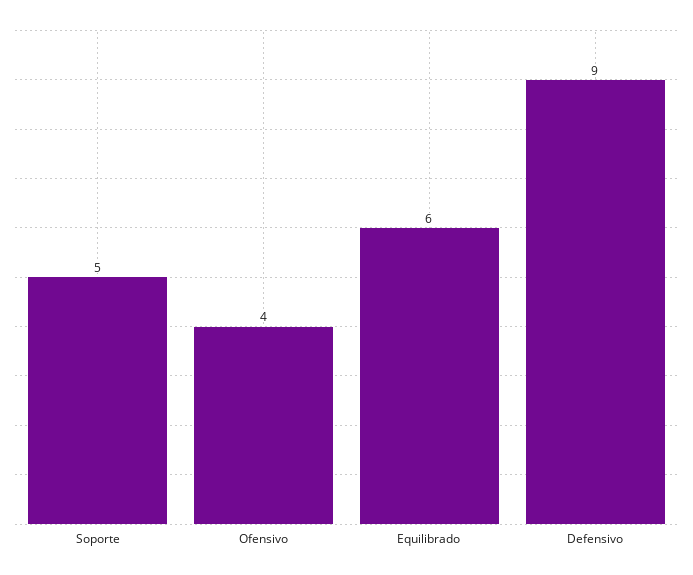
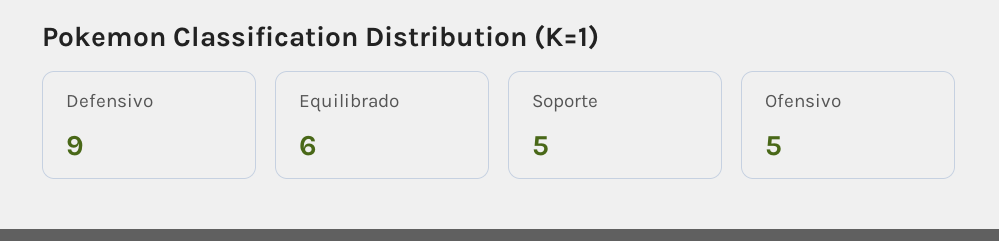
Ofensivo: 4 -> 5

